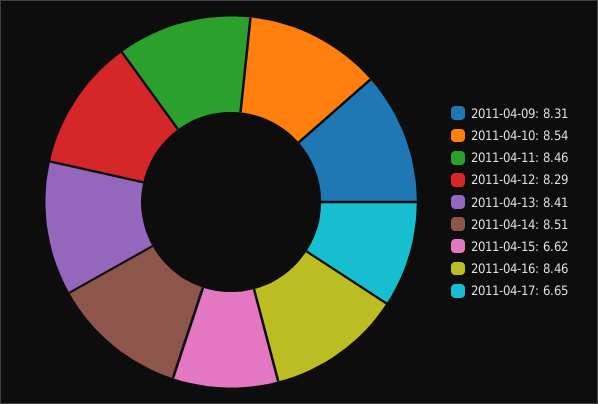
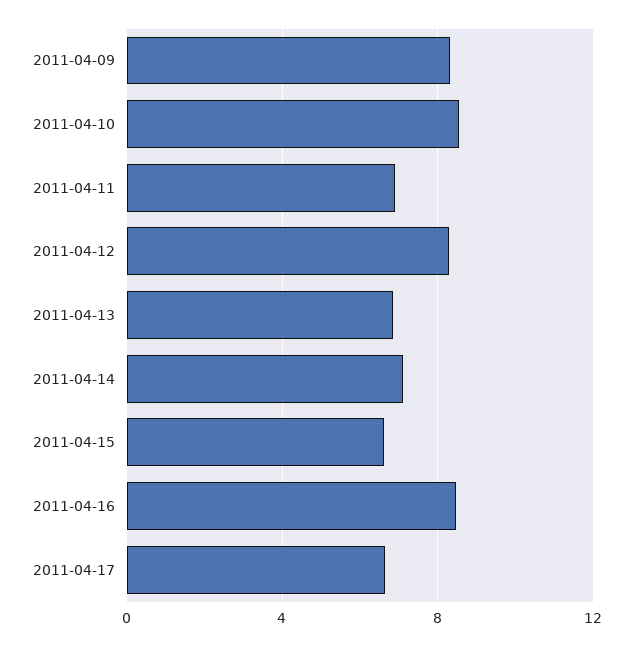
2011-04-11: 8.46 -> 7
2011-04-13: 8.41 -> 7
2011-04-14: 8.51 -> 7

